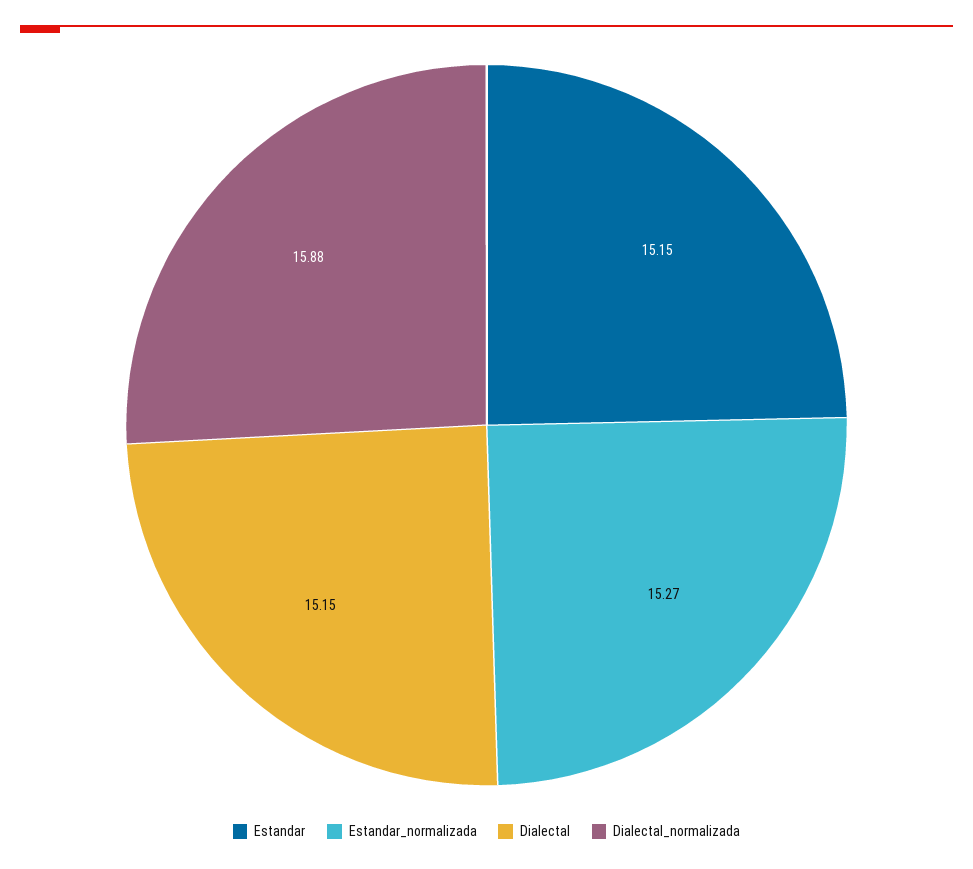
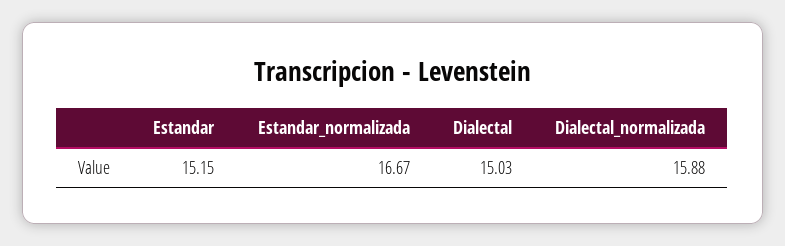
Estandar_normalizada: 15.27 -> 16.67
Dialectal: 15.15 -> 15.03

